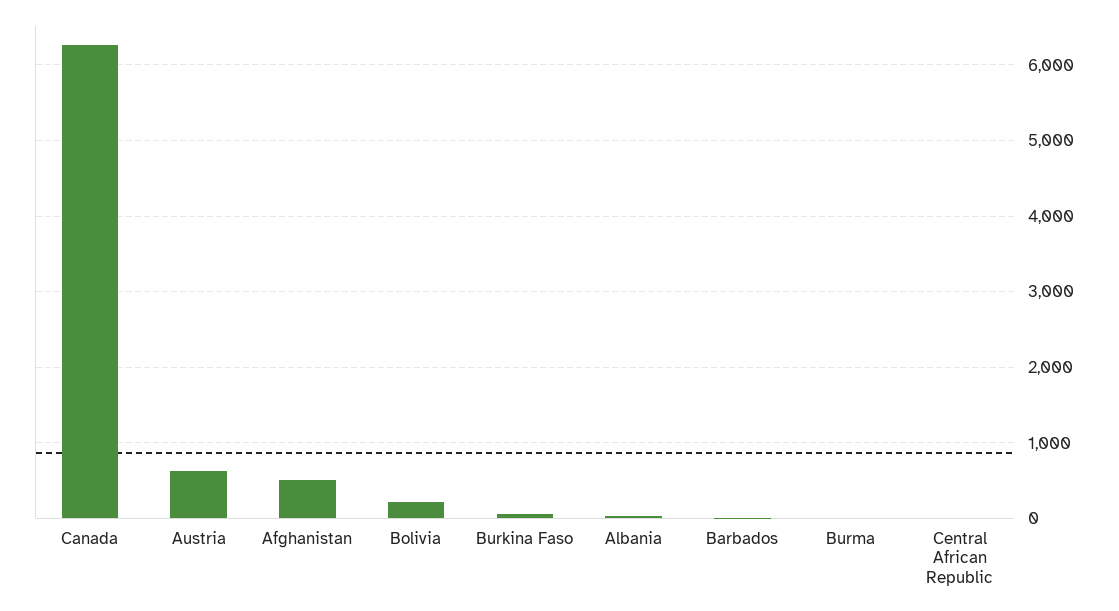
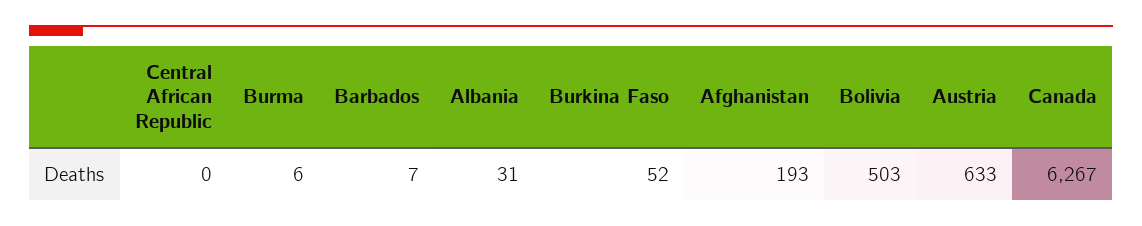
Afghanistan: 500 -> 193
Bolivia: 200 -> 503

